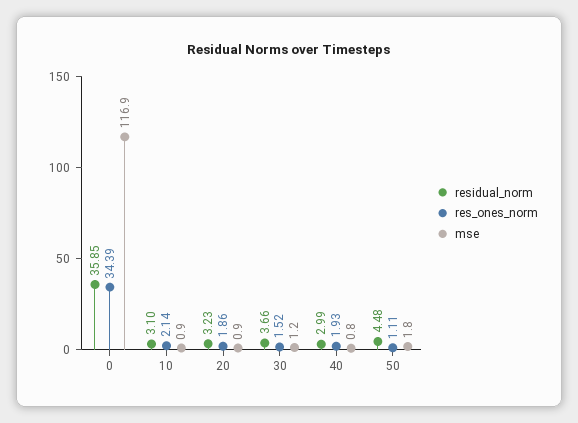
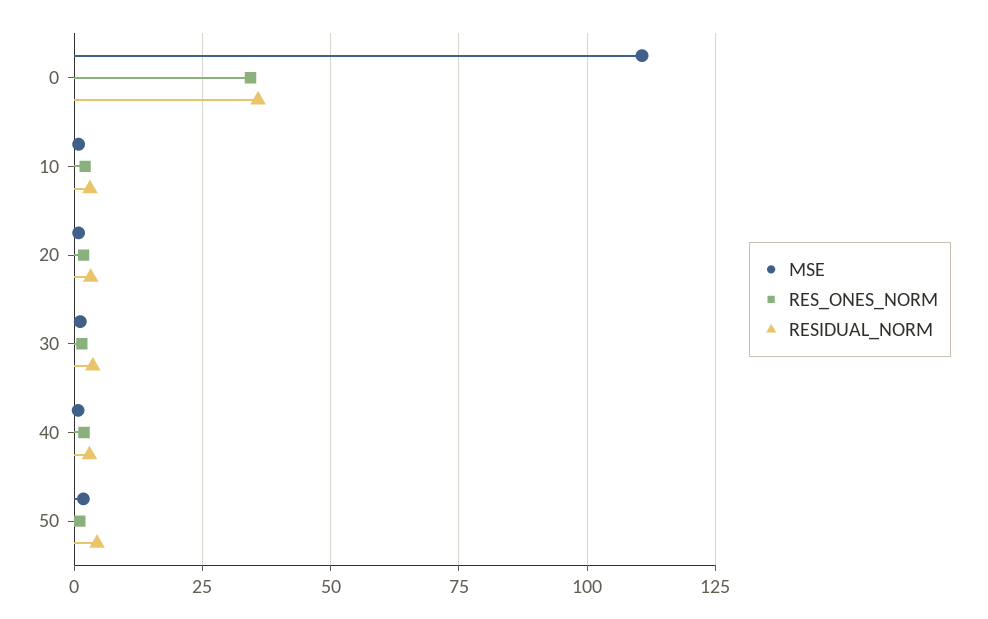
mse, 0: 116.9 -> 110

